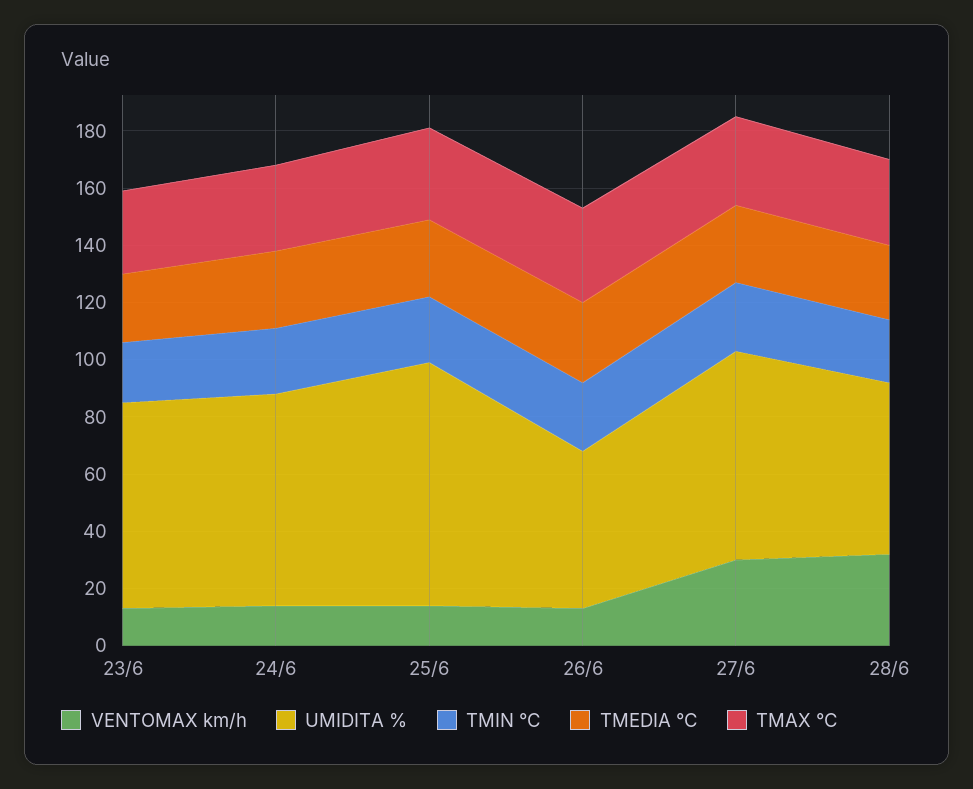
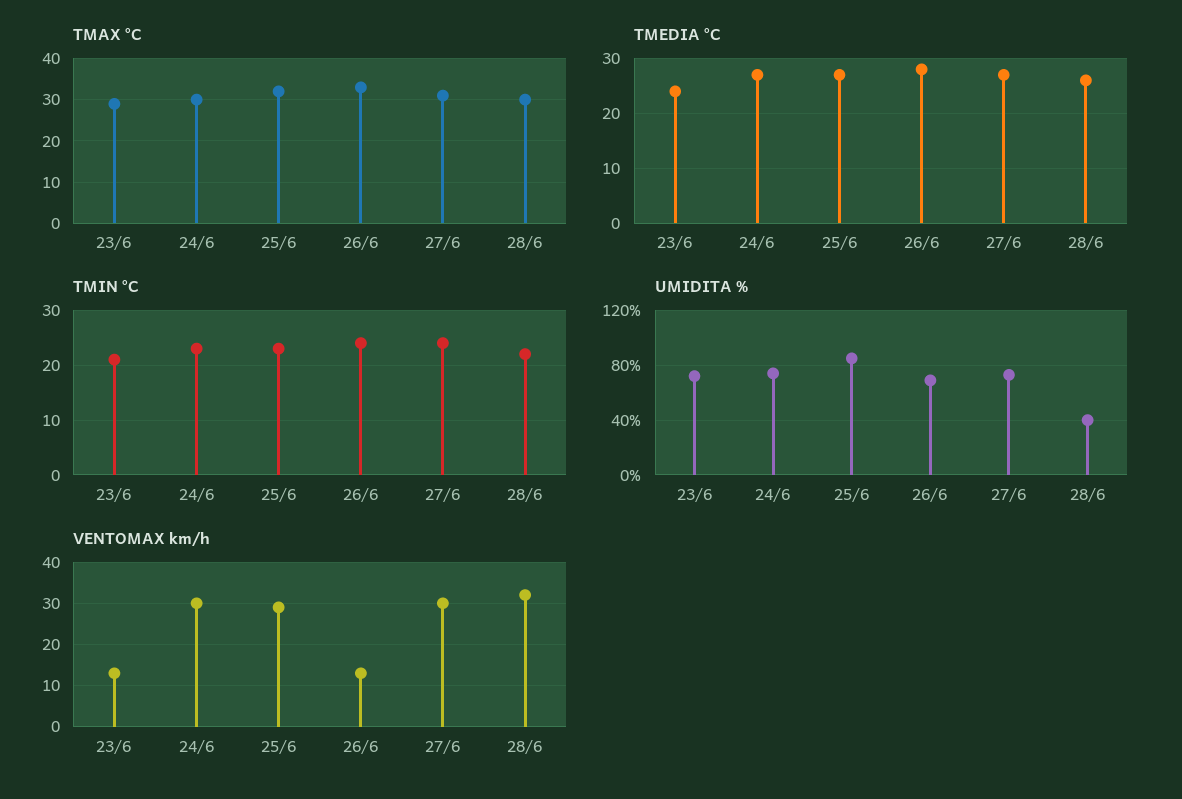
VENTOMAX km/h, 24/6: 15 -> 30
VENTOMAX km/h, 25/6: 15 -> 30
UMIDITA %, 26/6: 55 -> 70
UMIDITA %, 28/6: 60 -> 40

